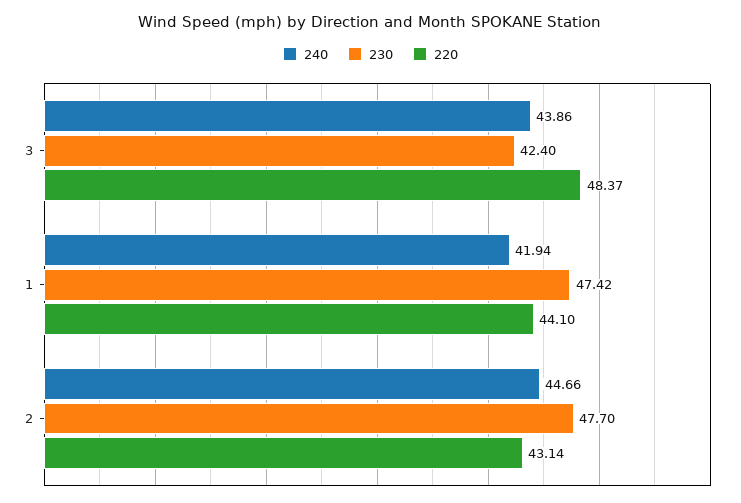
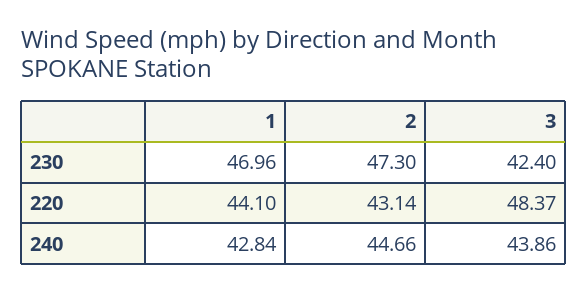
240, 1: 41.94 -> 42.84
230, 1: 47.42 -> 46.96
230, 2: 47.7 -> 47.3

